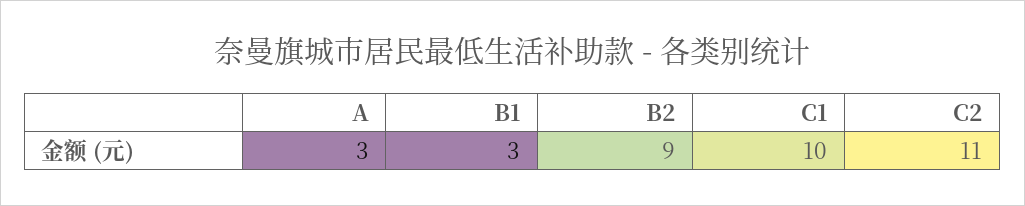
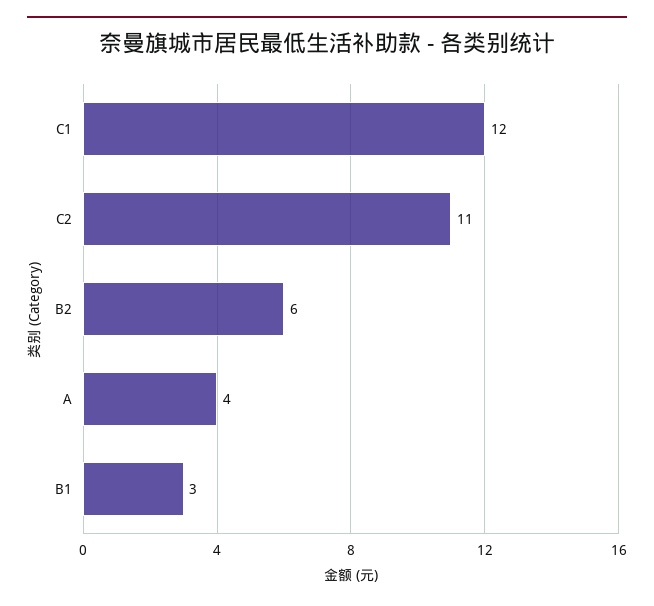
A: 3 -> 4
B2: 9 -> 6
C1: 10 -> 12

